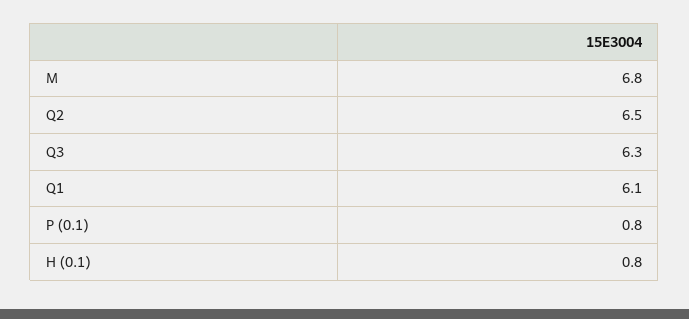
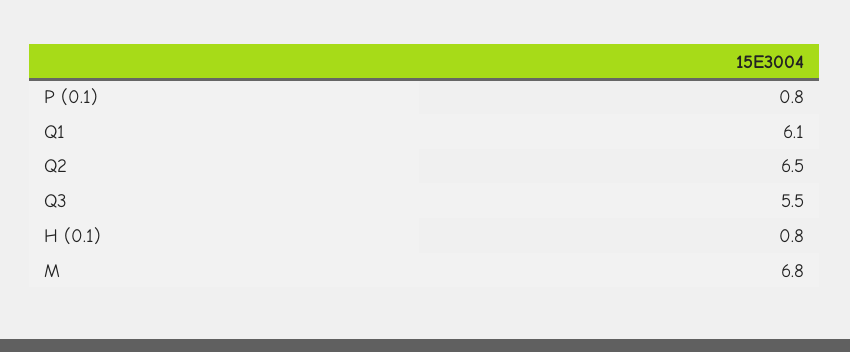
Q3: 6.3 -> 5.5

